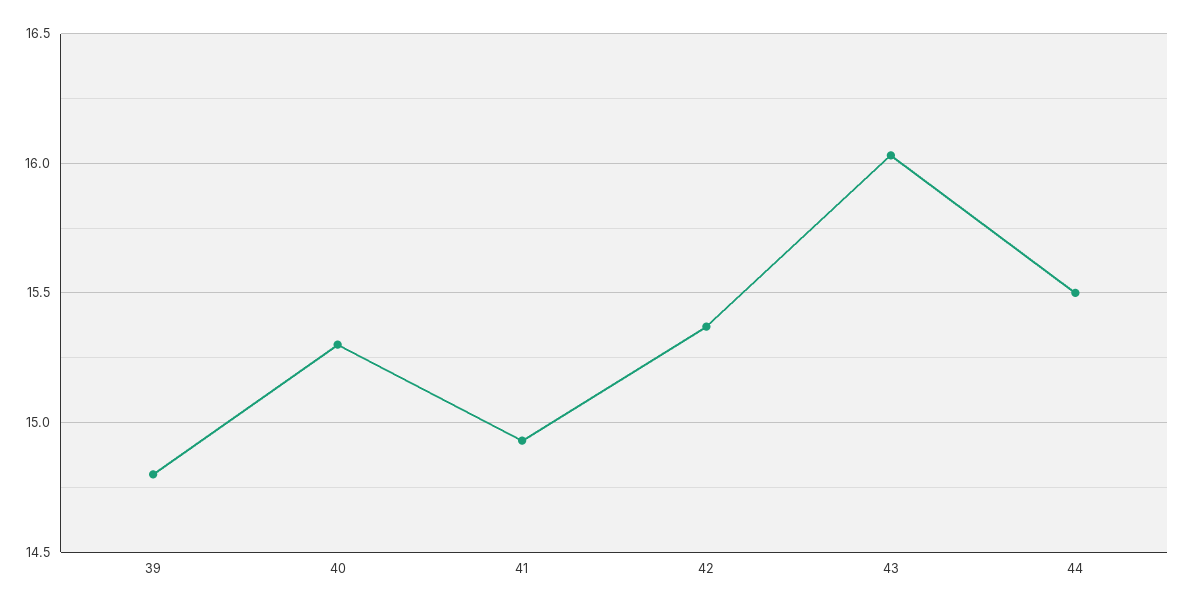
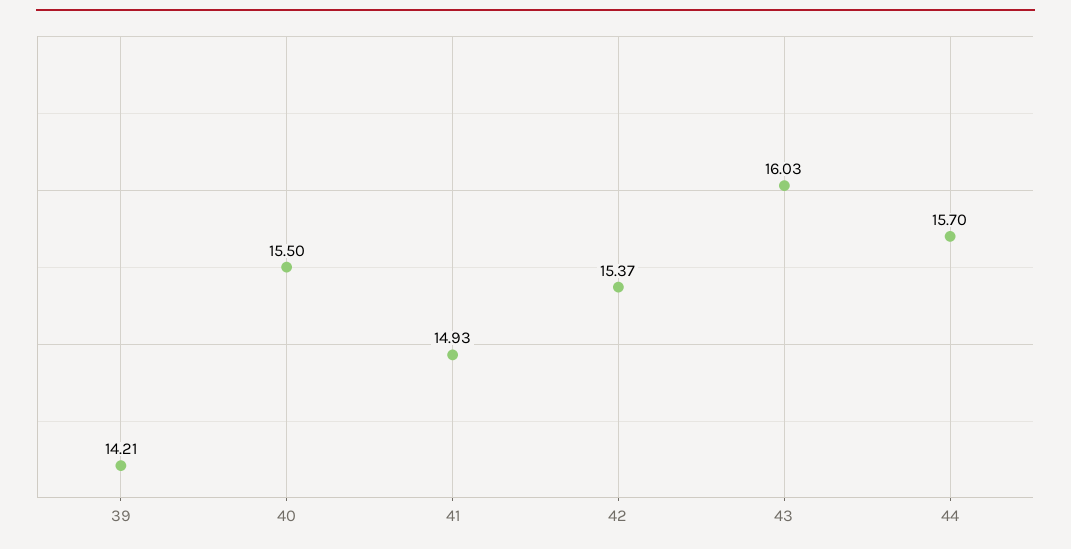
39: 14.8 -> 14.21
40: 15.3 -> 15.5
44: 15.5 -> 15.7

